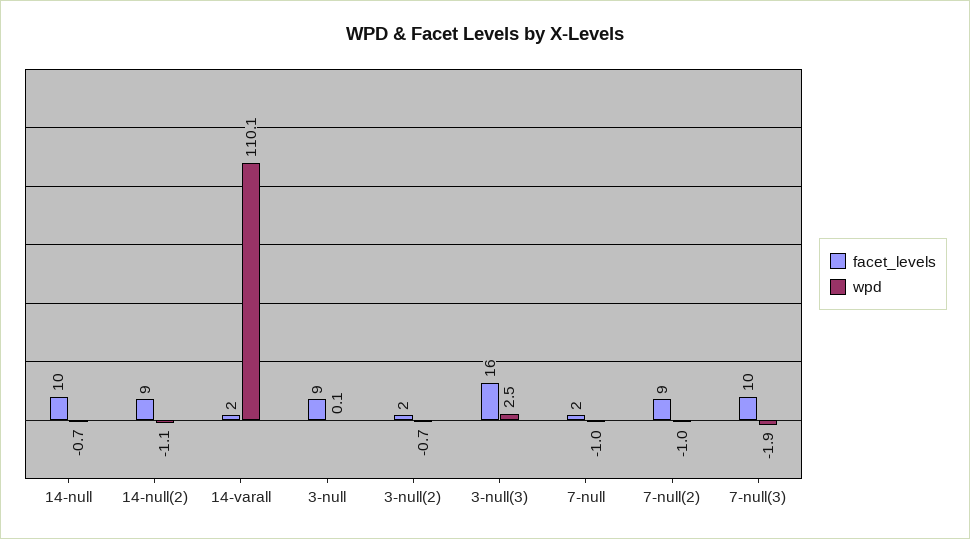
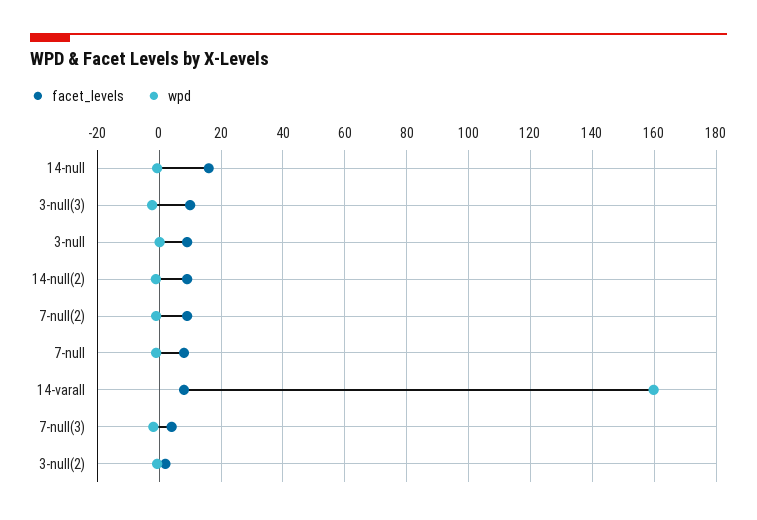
facet_levels, 14-null: 10 -> 16
facet_levels, 14-varall: 2 -> 8
wpd, 14-varall: 110.1 -> 160
facet_levels, 3-null(3): 16 -> 10
wpd, 3-null(3): 2.5 -> -2
facet_levels, 7-null: 2 -> 8
facet_levels, 7-null(3): 10 -> 4

